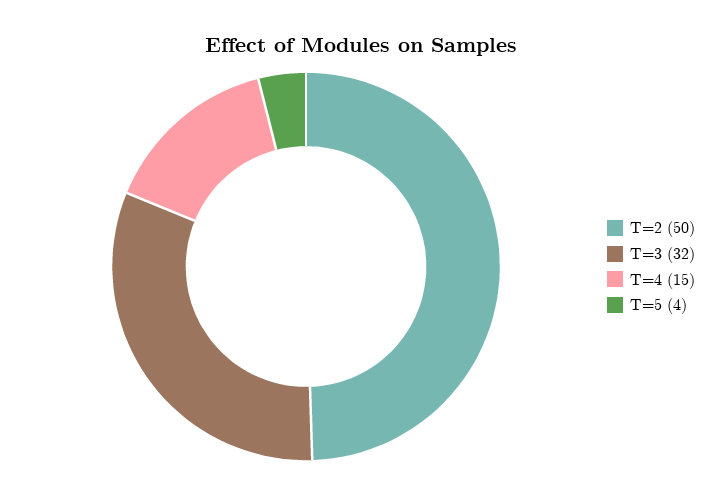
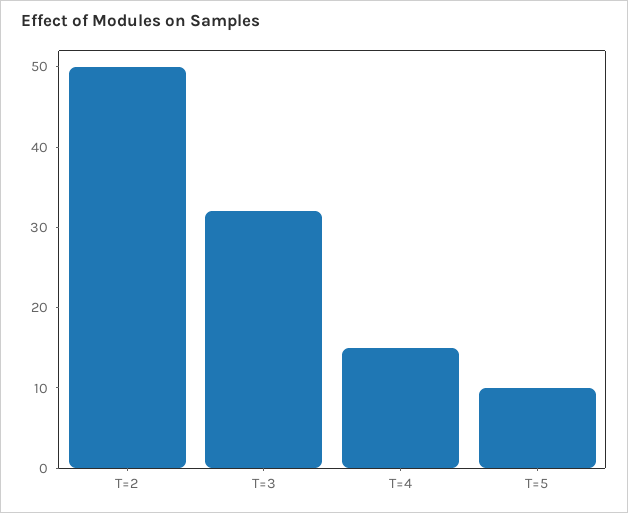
T=5: 4 -> 10

